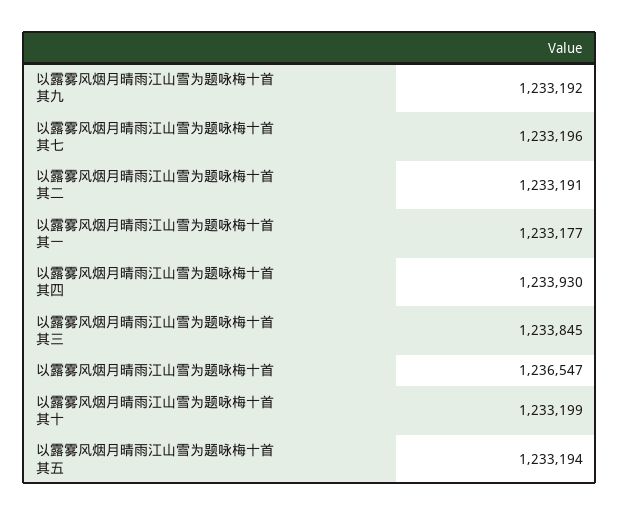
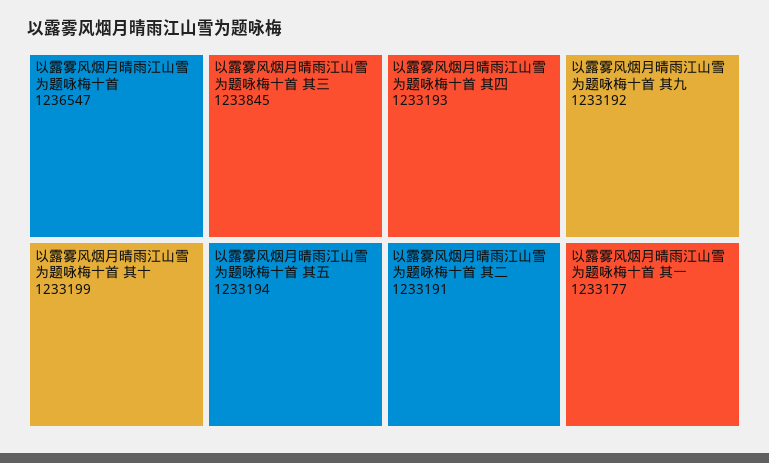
以露雾风烟月晴雨江山雪为题咏梅十首 其七: 1233196 -> none
以露雾风烟月晴雨江山雪为题咏梅十首 其四: 1233930 -> 1233193

